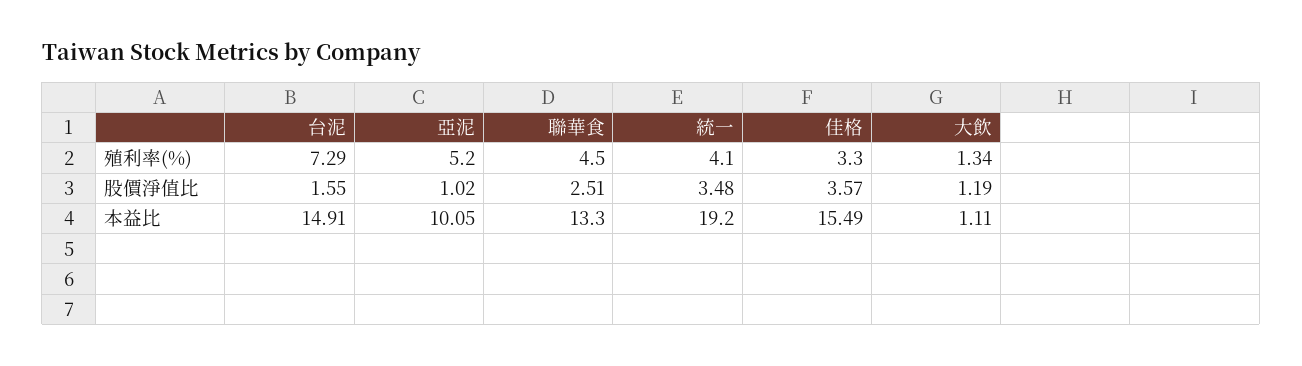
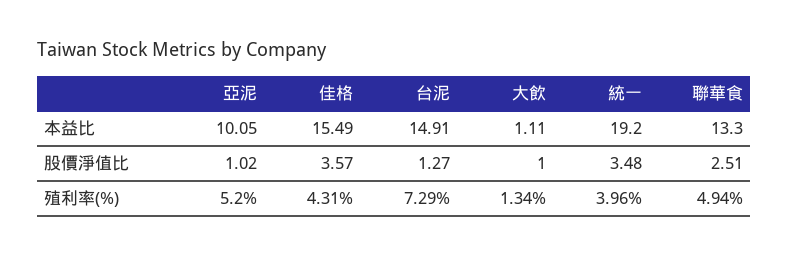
聯華食, 殖利率(%): 4.5 -> 4.94
統一, 殖利率(%): 4.1 -> 3.96
佳格, 殖利率(%): 3.3 -> 4.31
台泥, 股價淨值比: 1.55 -> 1.27
大飲, 股價淨值比: 1.19 -> 1

